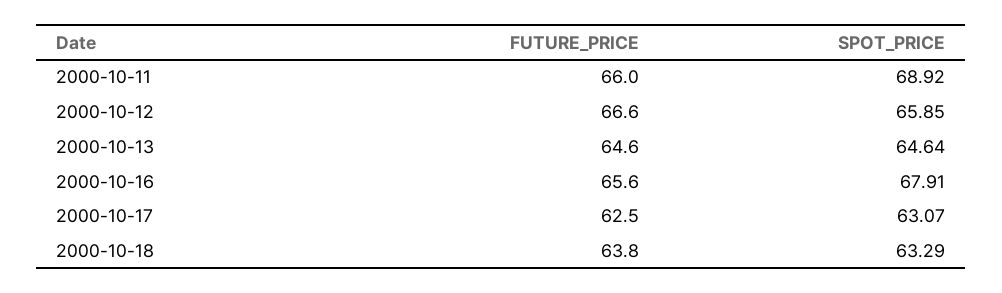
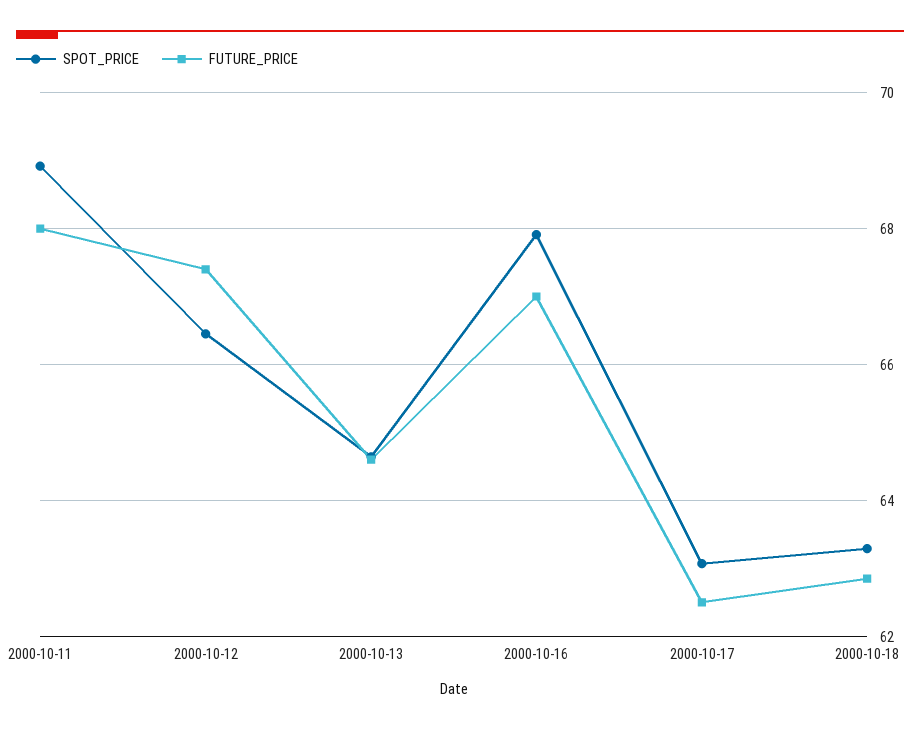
FUTURE_PRICE, 2000-10-11: 66 -> 68
FUTURE_PRICE, 2000-10-12: 66.6 -> 67.4
SPOT_PRICE, 2000-10-12: 65.85 -> 66.4
FUTURE_PRICE, 2000-10-16: 65.6 -> 67
FUTURE_PRICE, 2000-10-18: 63.8 -> 62.8

